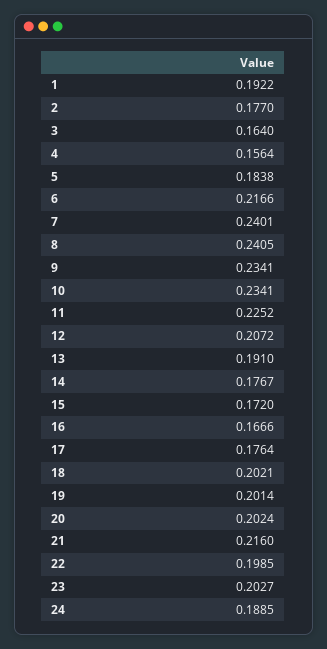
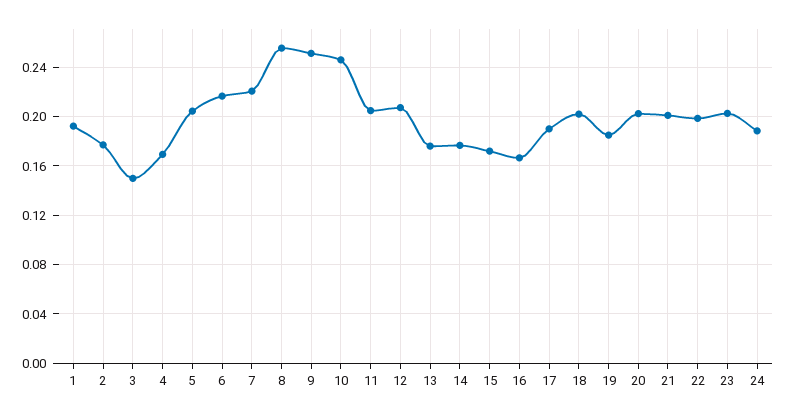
3: 0.164 -> 0.15
4: 0.1564 -> 0.17
5: 0.1838 -> 0.205
7: 0.2401 -> 0.22
8: 0.2405 -> 0.255
9: 0.2341 -> 0.25
10: 0.2341 -> 0.245
11: 0.2252 -> 0.205
13: 0.191 -> 0.175
17: 0.1764 -> 0.19
19: 0.2014 -> 0.185
21: 0.216 -> 0.2

